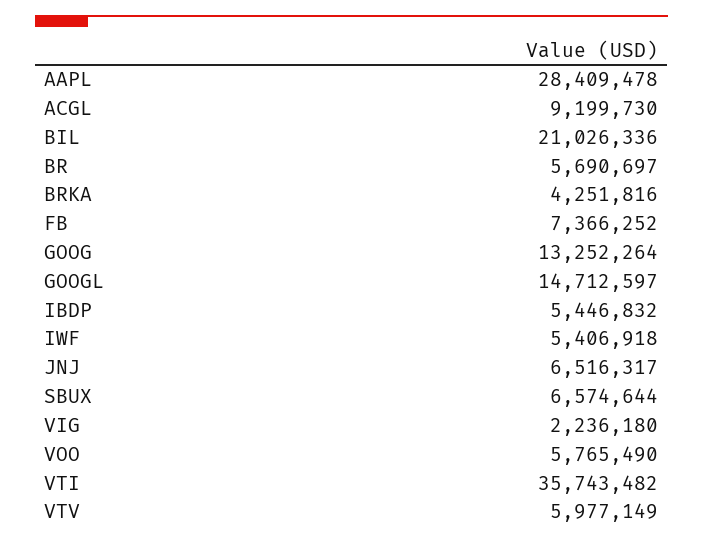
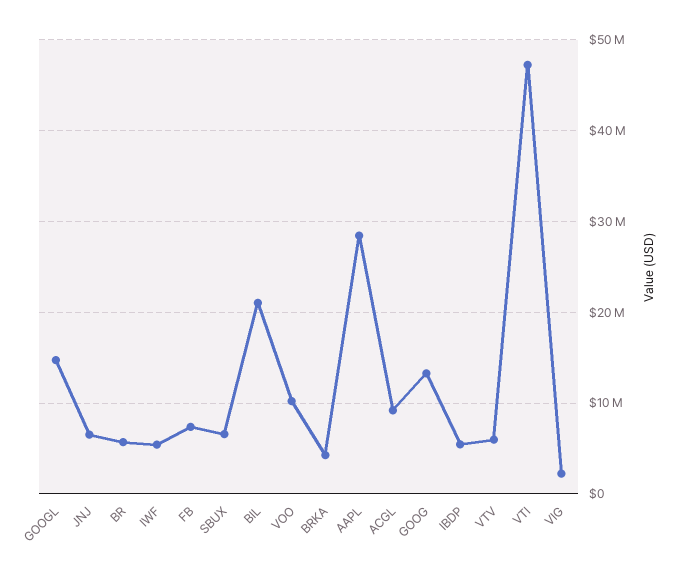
VOO: 5765490 -> 10000000
VTI: 35743482 -> 47000000

